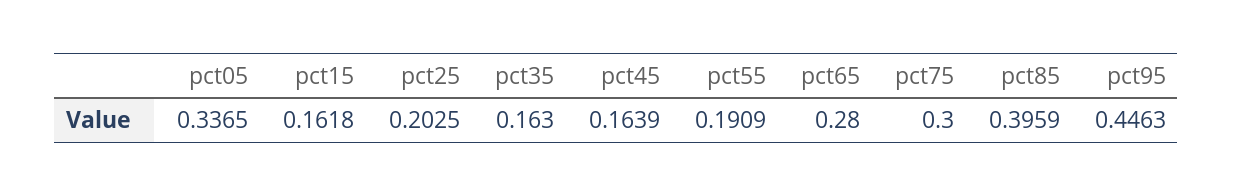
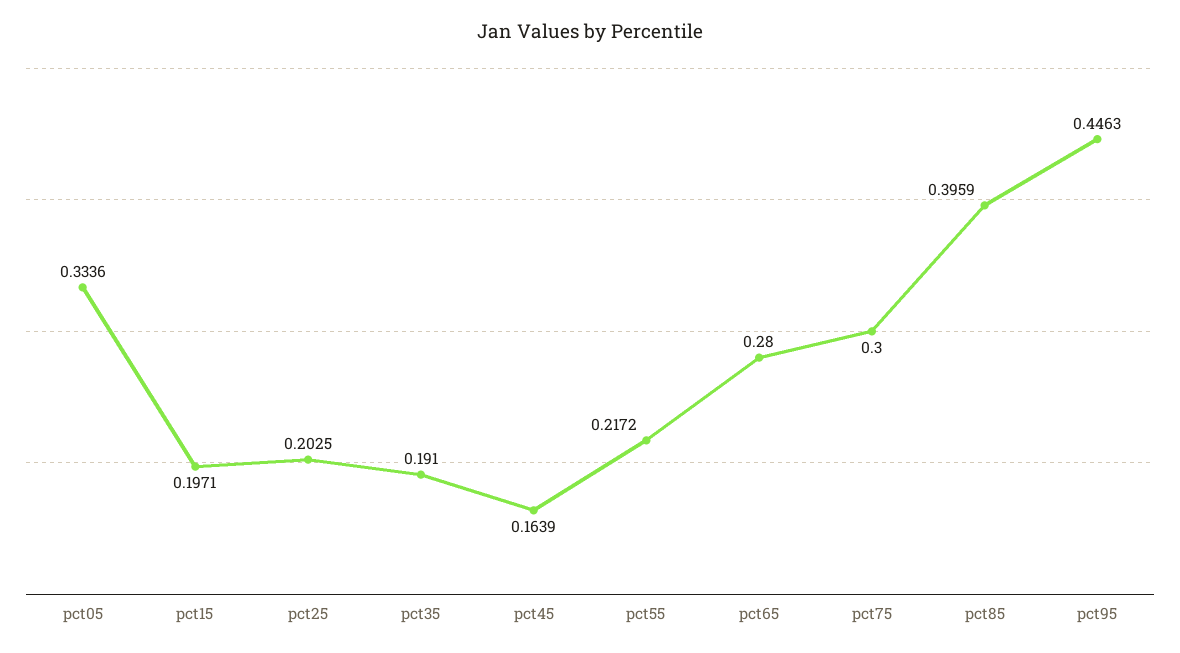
pct05: 0.3365 -> 0.3336
pct15: 0.1618 -> 0.1971
pct35: 0.163 -> 0.191
pct55: 0.1909 -> 0.2172

